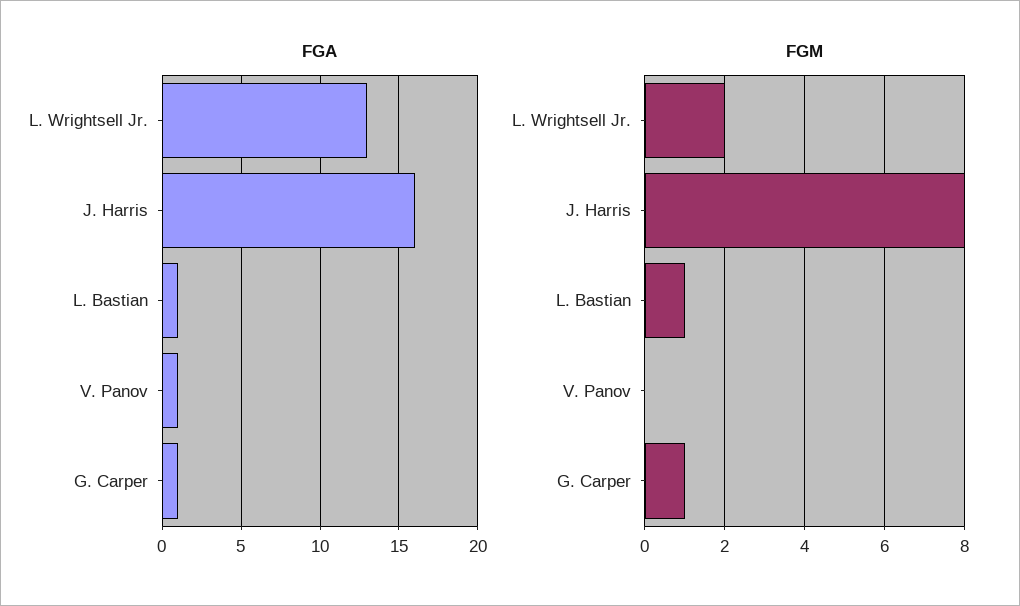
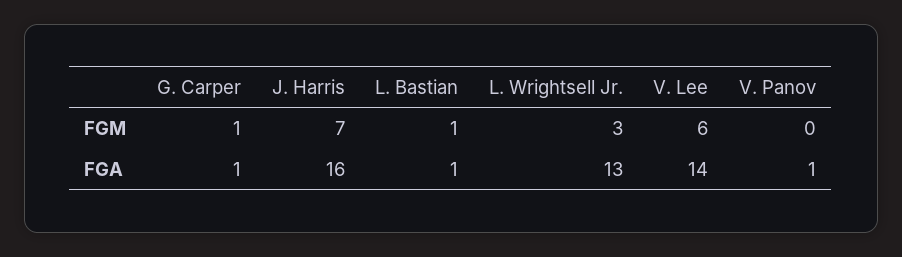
FGM, L. Wrightsell Jr.: 2 -> 3
FGM, J. Harris: 8 -> 7
FGM, V. Lee: none -> 6
FGA, V. Lee: none -> 14

